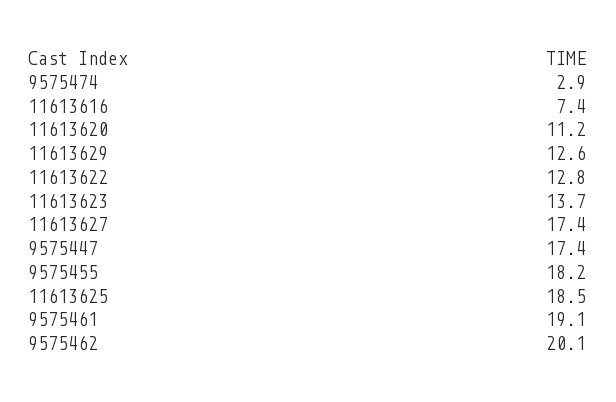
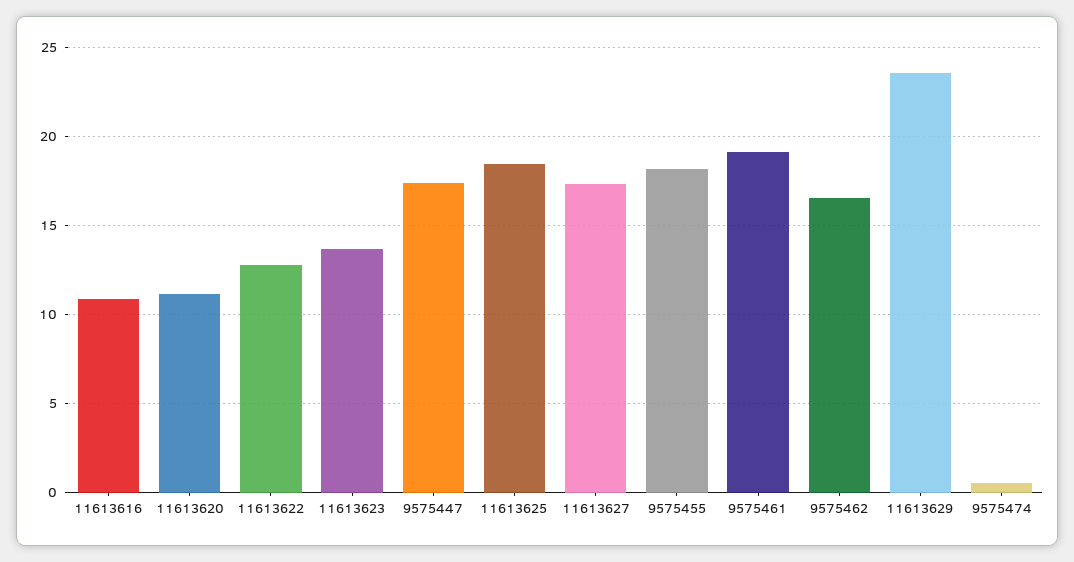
9575474: 2.9 -> 0.5
11613616: 7.4 -> 11
11613629: 12.6 -> 23.5
9575462: 20.1 -> 16.5

